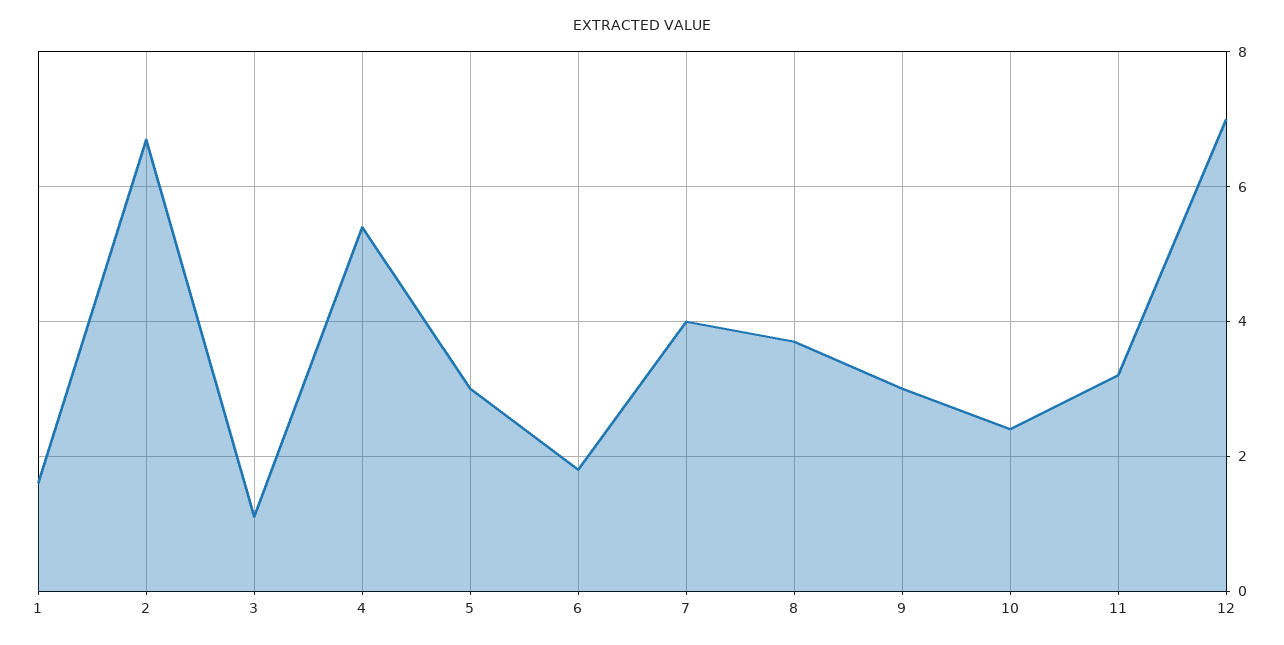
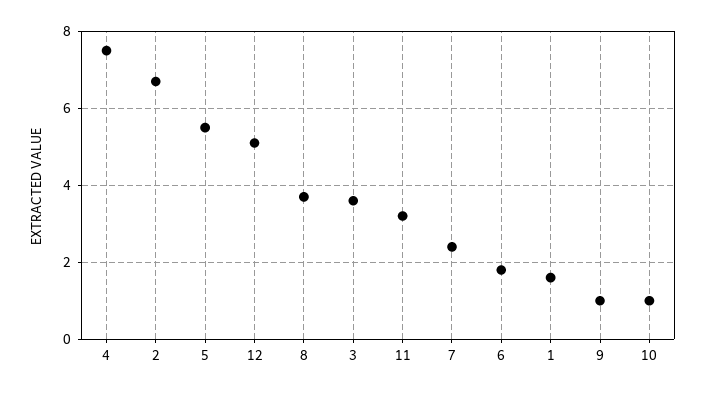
3: 1 -> 3.5
4: 5.5 -> 7.5
5: 3 -> 5.5
7: 4 -> 2.5
9: 3 -> 1
10: 2.5 -> 1
12: 7 -> 5

